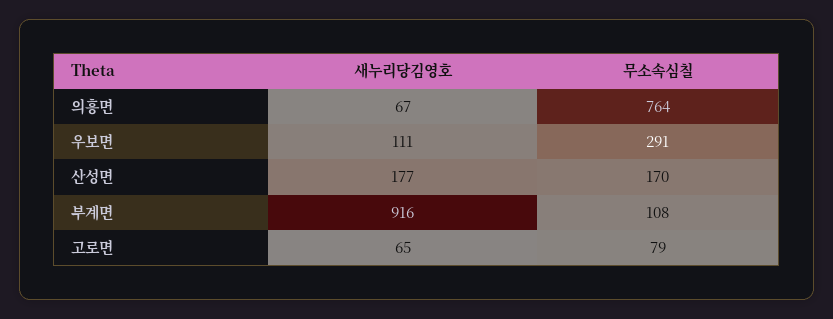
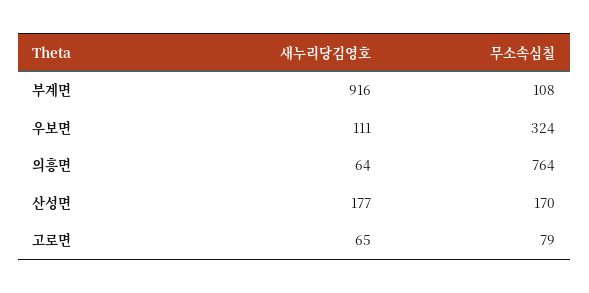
새누리당김영호, 의흥면: 67 -> 64
무소속심칠, 우보면: 291 -> 324

